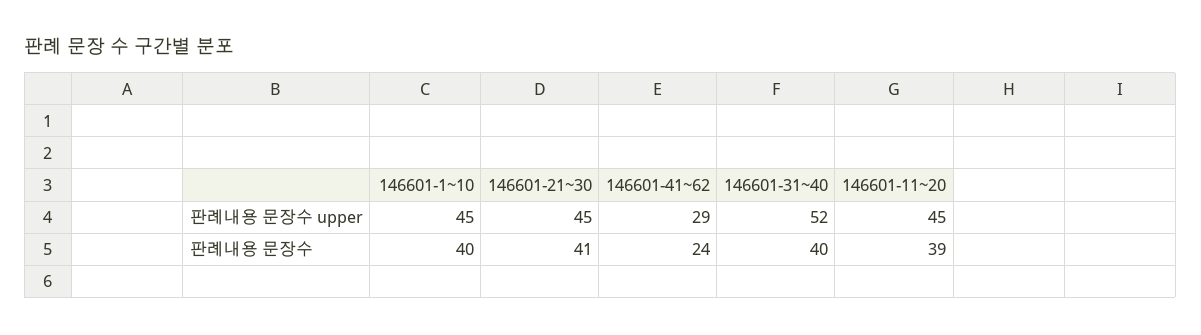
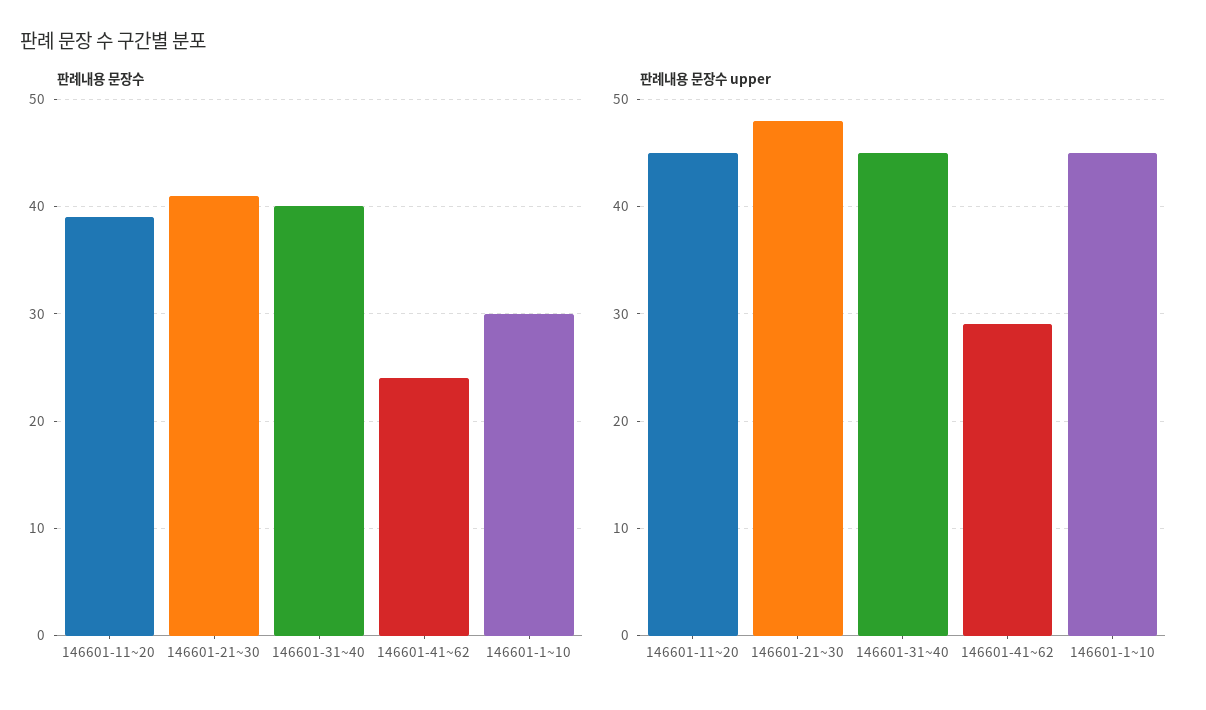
판례내용 문장수 upper, 146601-21~30: 45 -> 48
판례내용 문장수 upper, 146601-31~40: 52 -> 45
판례내용 문장수, 146601-1~10: 40 -> 30

